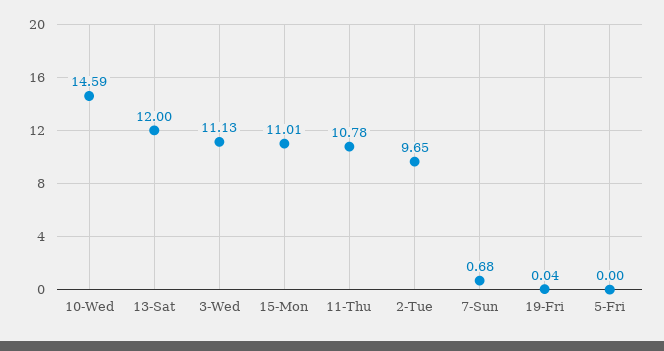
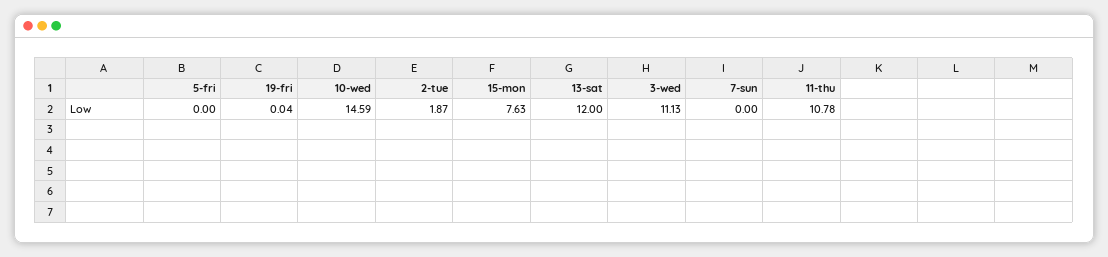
15-Mon: 11.01 -> 7.63
2-Tue: 9.65 -> 1.87
7-Sun: 0.68 -> 0

